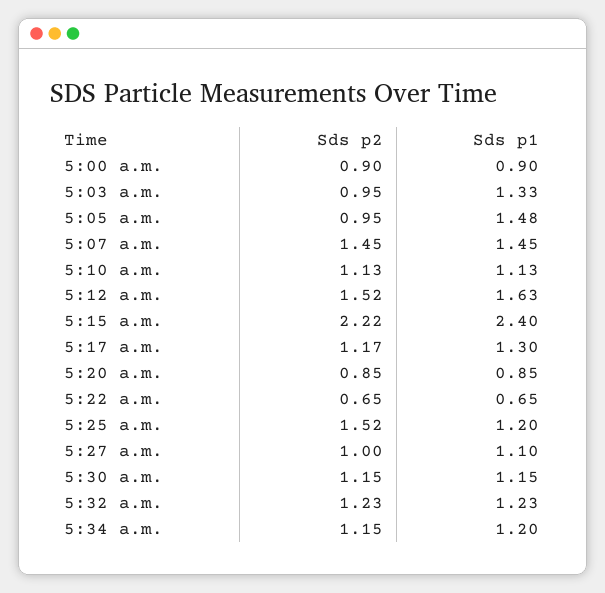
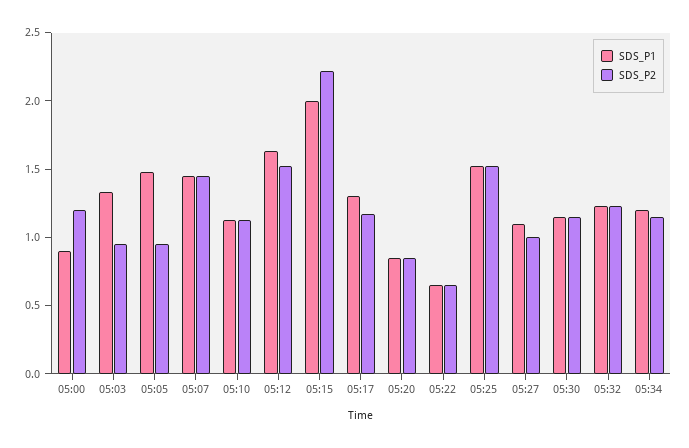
Sds p2, 5:00 a.m.: 0.9 -> 1.2
Sds p1, 5:15 a.m.: 2.4 -> 2
Sds p1, 5:25 a.m.: 1.2 -> 1.5

